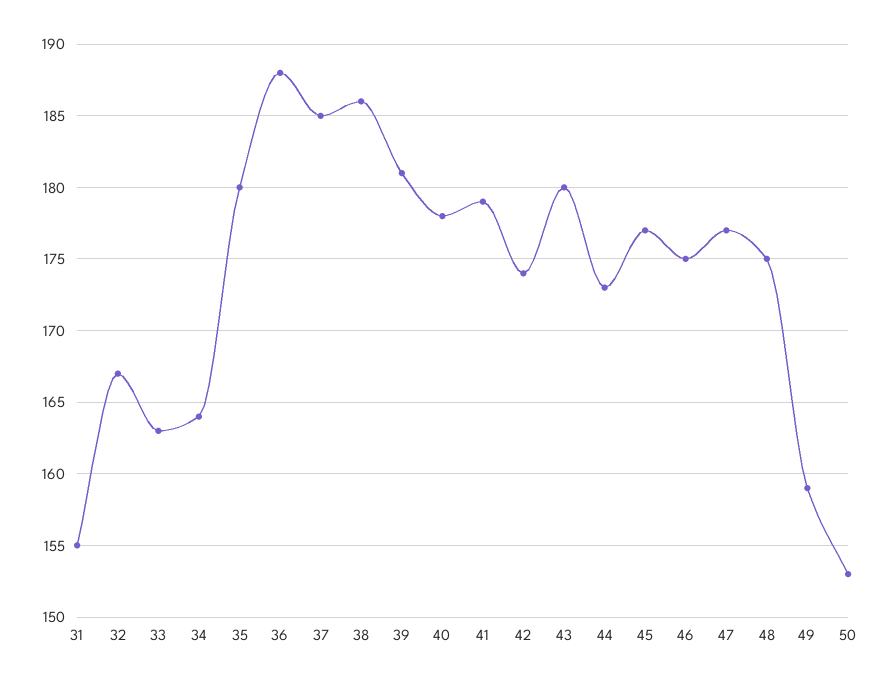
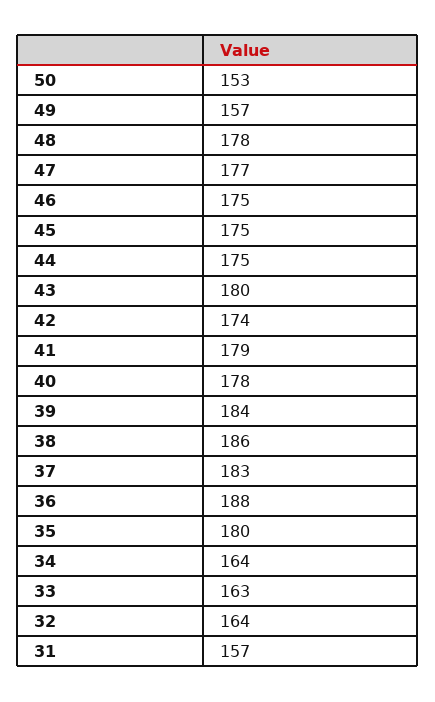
31: 155 -> 157
32: 167 -> 164
37: 185 -> 183
39: 181 -> 184
44: 173 -> 175
45: 177 -> 175
48: 175 -> 178
49: 159 -> 157

